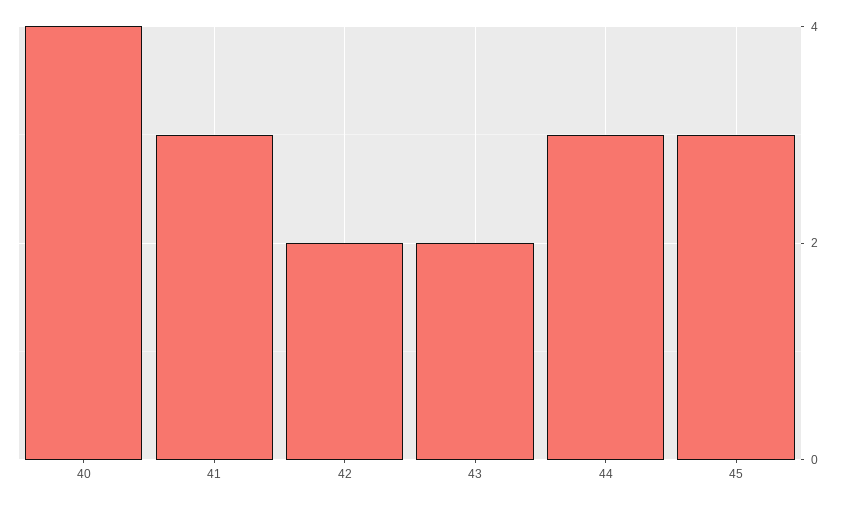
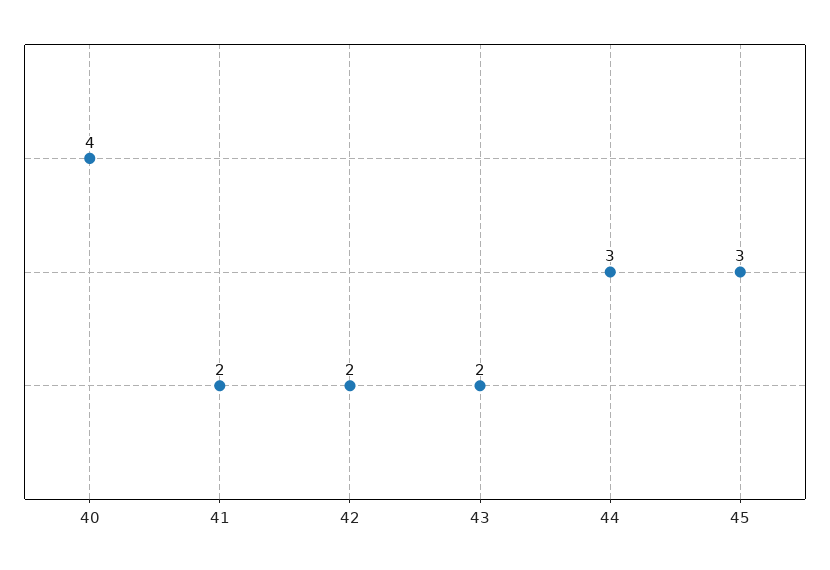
41: 3 -> 2

